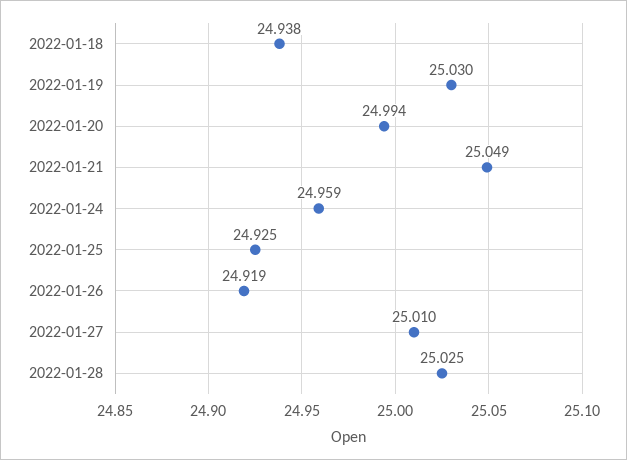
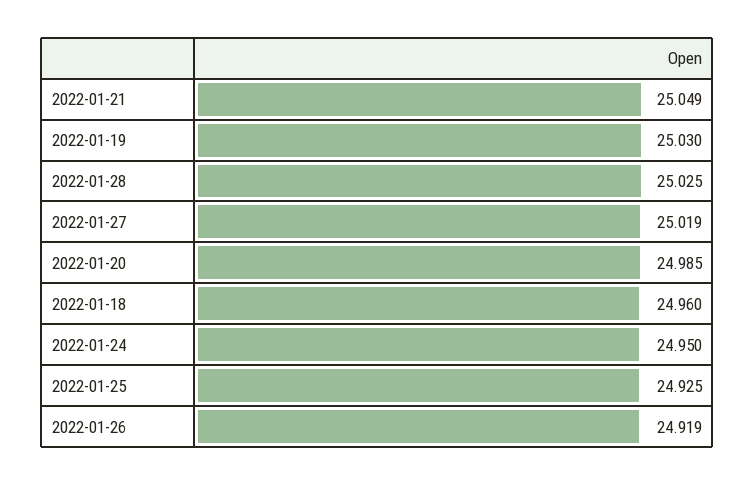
2022-01-18: 24.938 -> 24.96
2022-01-20: 24.994 -> 24.985
2022-01-24: 24.959 -> 24.95
2022-01-27: 25.01 -> 25.019

